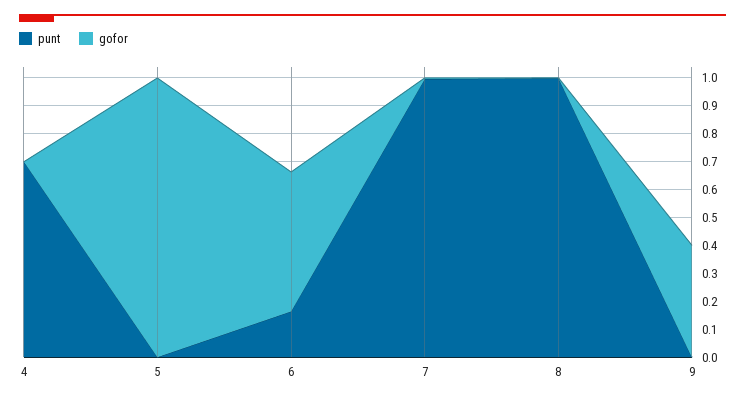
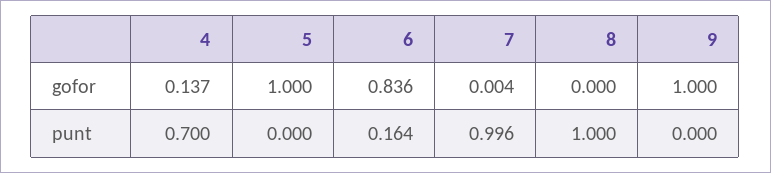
gofor, 4: 0 -> 0.137
gofor, 6: 0.5 -> 0.836
gofor, 9: 0.4 -> 1

